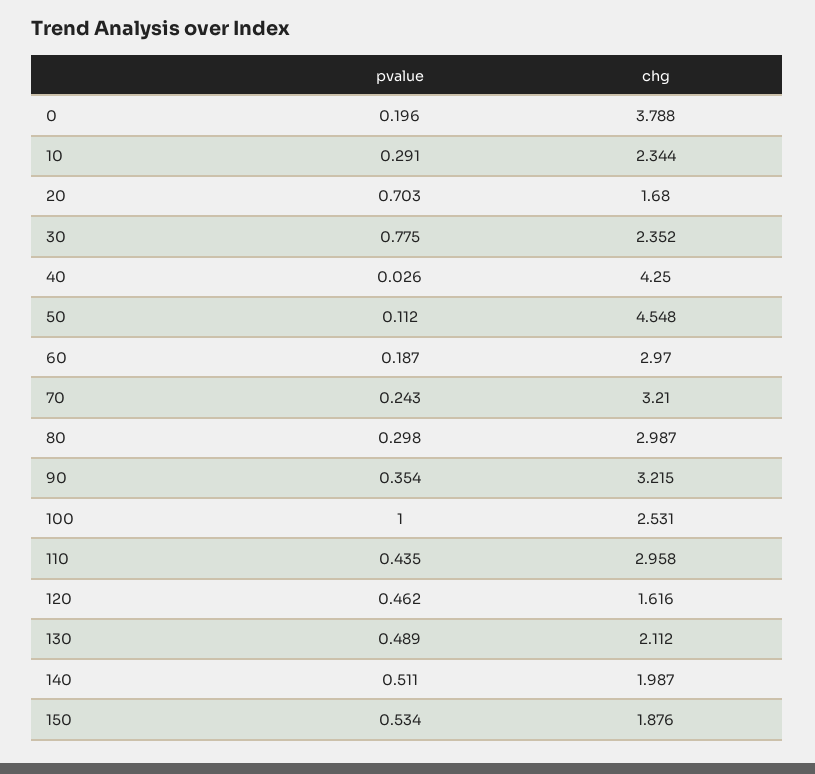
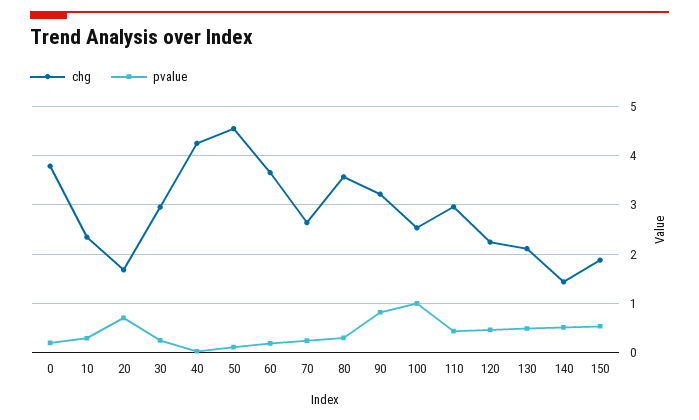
pvalue, 30: 0.775 -> 0.2
chg, 30: 2.352 -> 3
chg, 60: 2.97 -> 3.6
chg, 70: 3.21 -> 2.6
chg, 80: 2.987 -> 3.6
pvalue, 90: 0.354 -> 0.8
chg, 120: 1.616 -> 2.2
chg, 140: 1.987 -> 1.4

